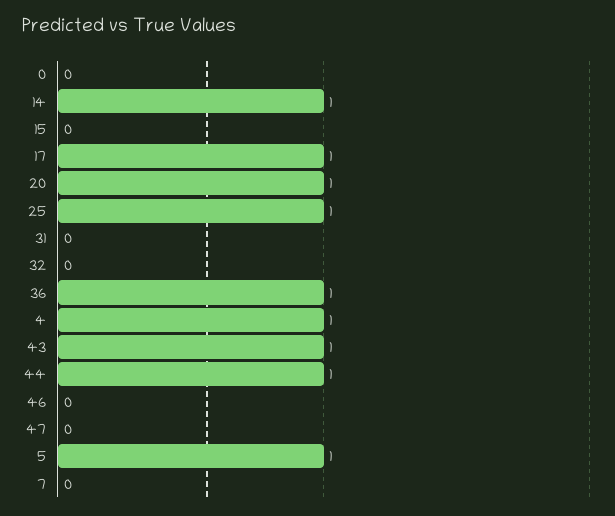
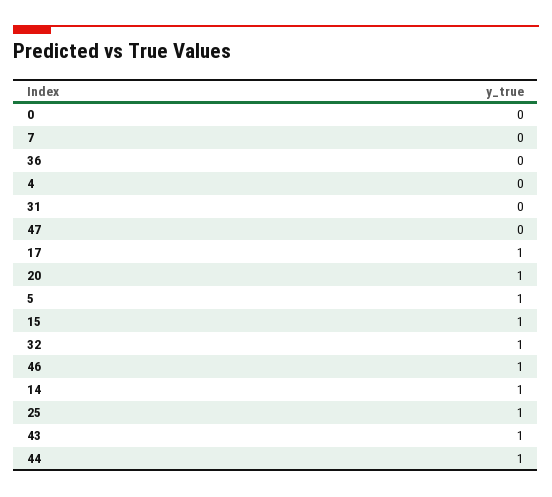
15: 0 -> 1
32: 0 -> 1
36: 1 -> 0
4: 1 -> 0
46: 0 -> 1

